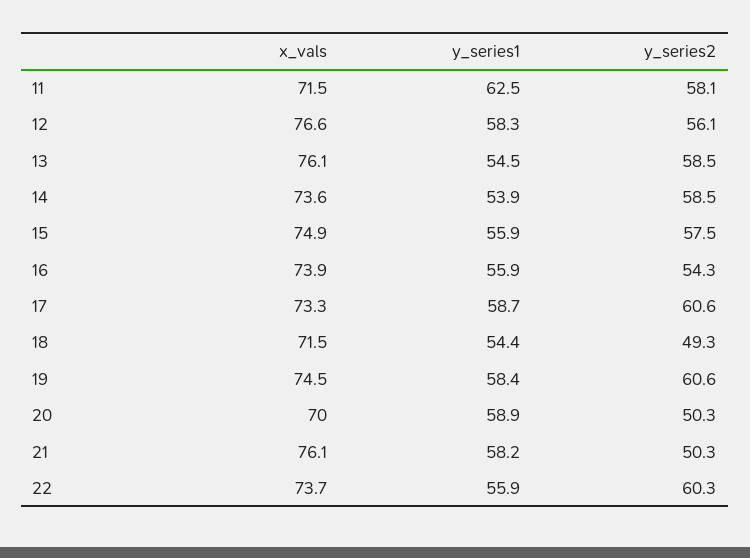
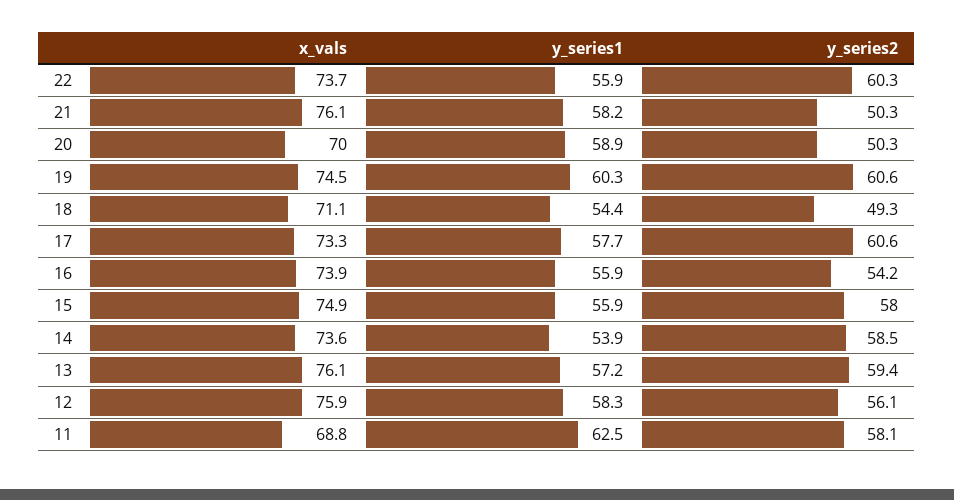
x_vals, 11: 71.5 -> 68.8
x_vals, 12: 76.6 -> 75.9
y_series1, 13: 54.5 -> 57.2
y_series2, 13: 58.5 -> 59.4
y_series2, 15: 57.5 -> 58
y_series2, 16: 54.3 -> 54.2
y_series1, 17: 58.7 -> 57.7
x_vals, 18: 71.5 -> 71.1
y_series1, 19: 58.4 -> 60.3

